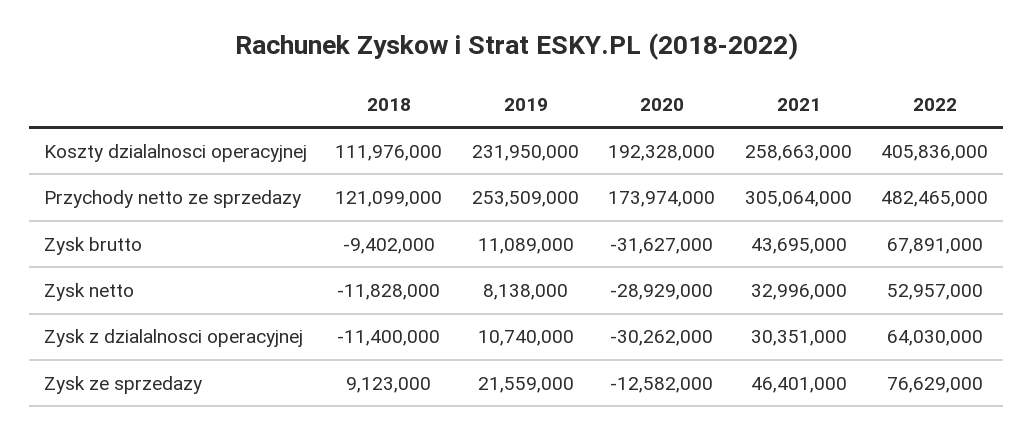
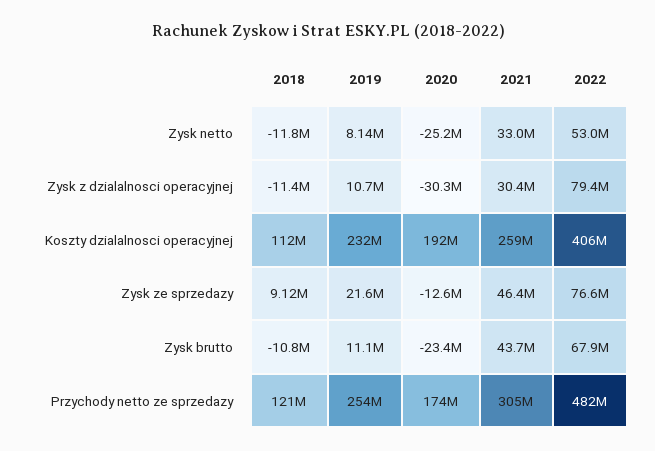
2018, Zysk brutto: -9402000 -> -10800000
2020, Zysk brutto: -31627000 -> -23400000
2020, Zysk netto: -28929000 -> -25200000
2022, Zysk z dzialalnosci operacyjnej: 64030000 -> 79400000

